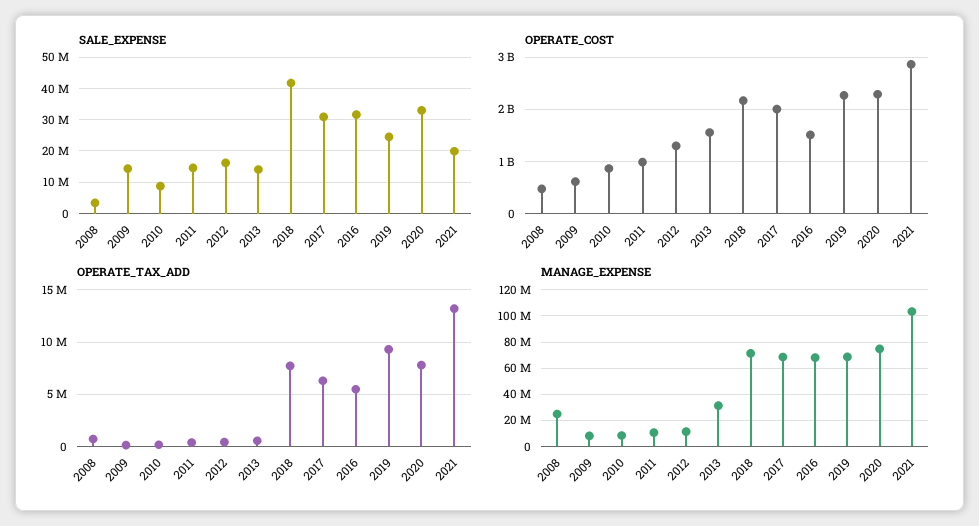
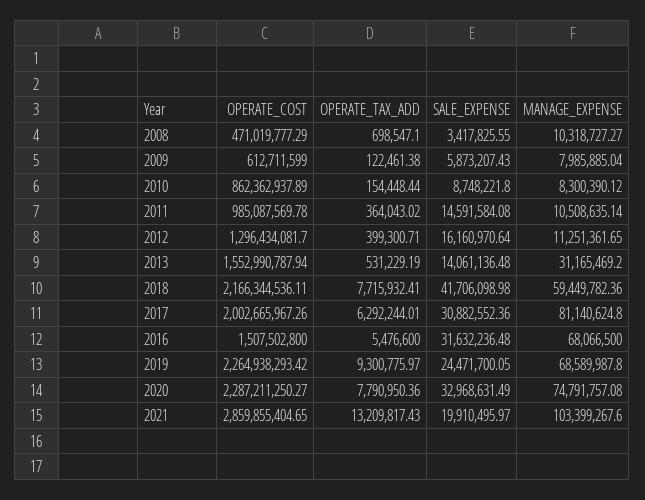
SALE_EXPENSE, 2009: 14000000 -> 5873207.43
MANAGE_EXPENSE, 2008: 25000000 -> 10318727.27
MANAGE_EXPENSE, 2018: 70000000 -> 59449782.36
MANAGE_EXPENSE, 2017: 70000000 -> 81140624.8

